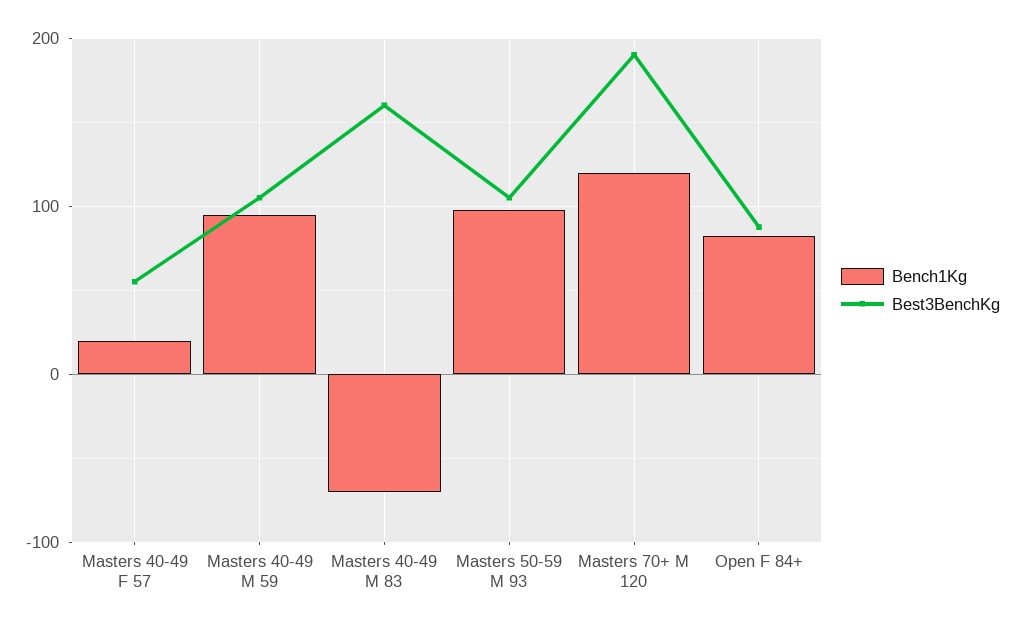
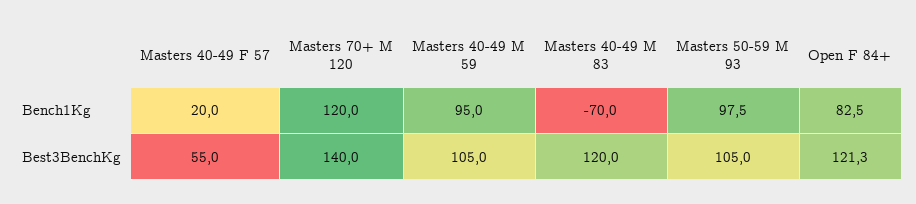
Best3BenchKg, Masters 40-49 M 83: 160 -> 120
Best3BenchKg, Masters 70+ M 120: 190 -> 140
Best3BenchKg, Open F 84+: 90 -> 121.3

